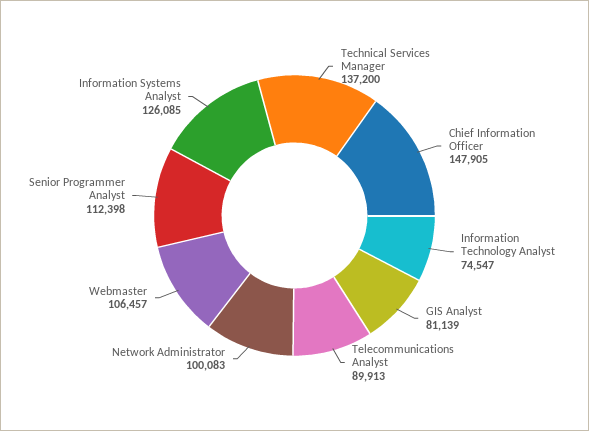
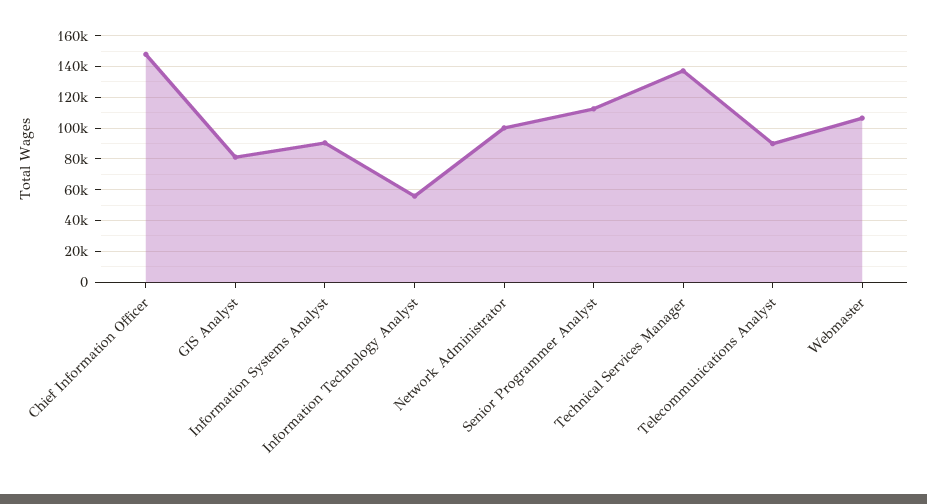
Information Technology Analyst: 74547 -> 55000
Information Systems Analyst: 126085 -> 90000

